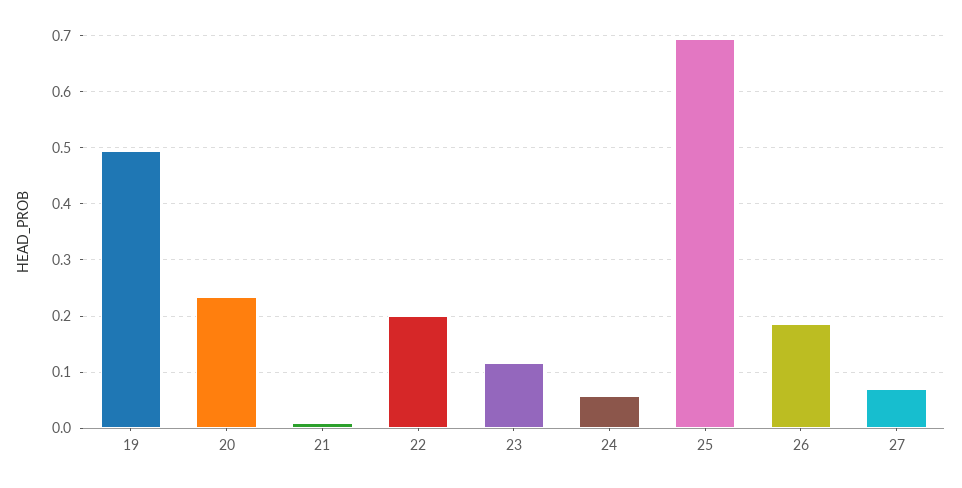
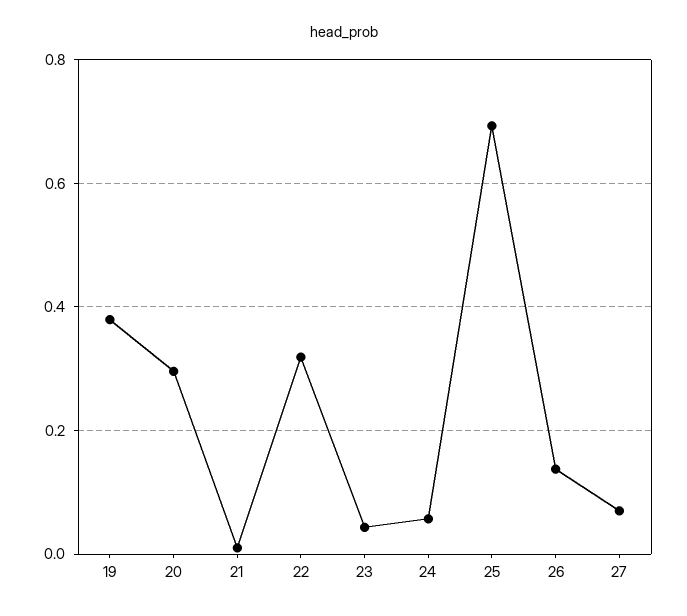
19: 0.5 -> 0.38
20: 0.24 -> 0.3
22: 0.2 -> 0.32
23: 0.12 -> 0.04
26: 0.18 -> 0.14

